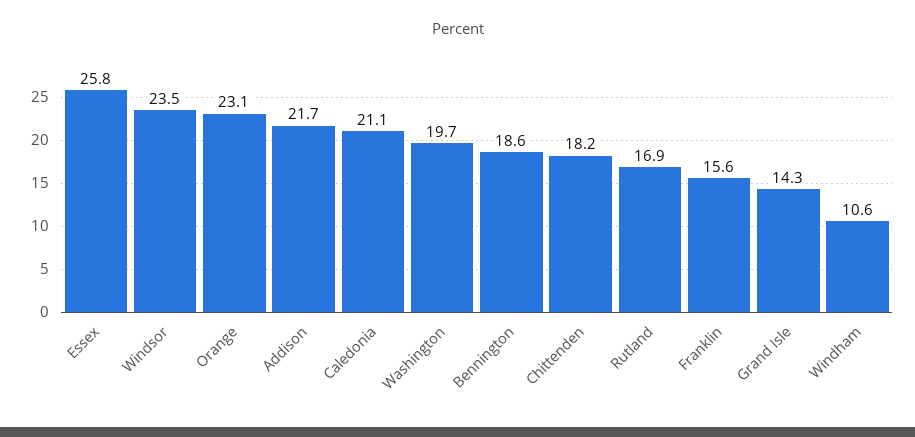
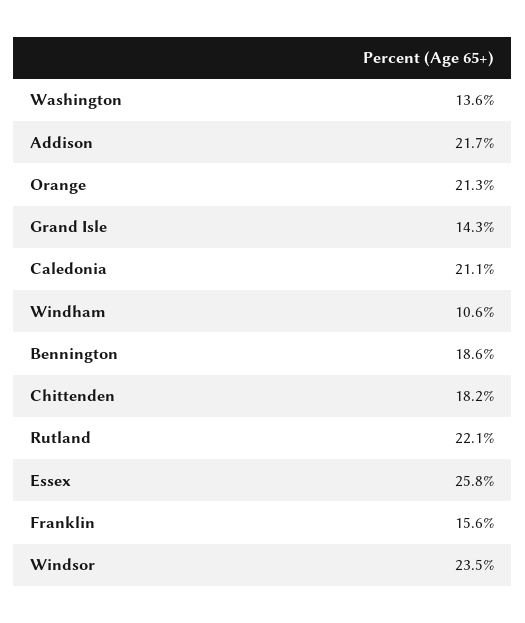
Orange: 23.1 -> 21.3
Washington: 19.7 -> 13.6
Rutland: 16.9 -> 22.1

